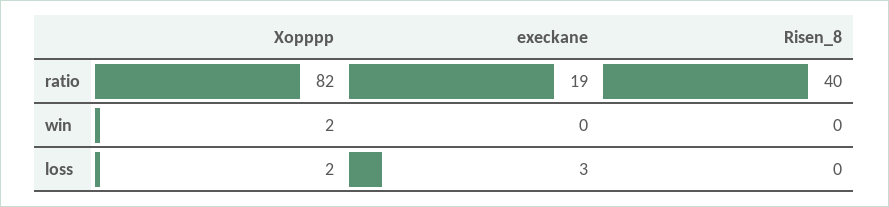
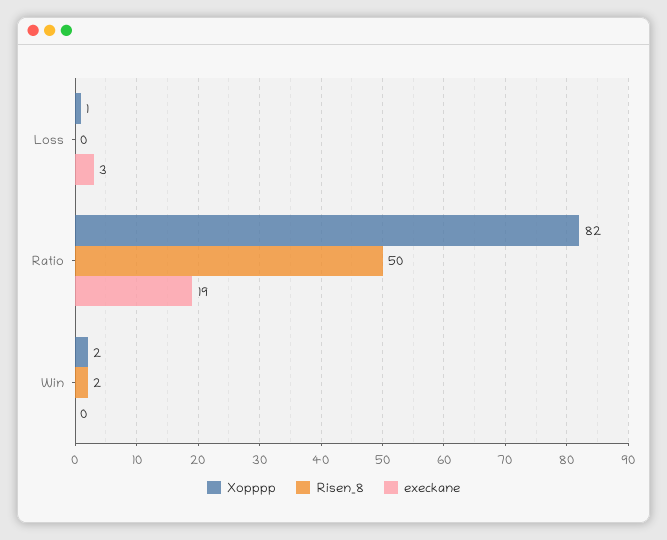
Risen_8, ratio: 40 -> 50
Risen_8, win: 0 -> 2
Xopppp, loss: 2 -> 1

